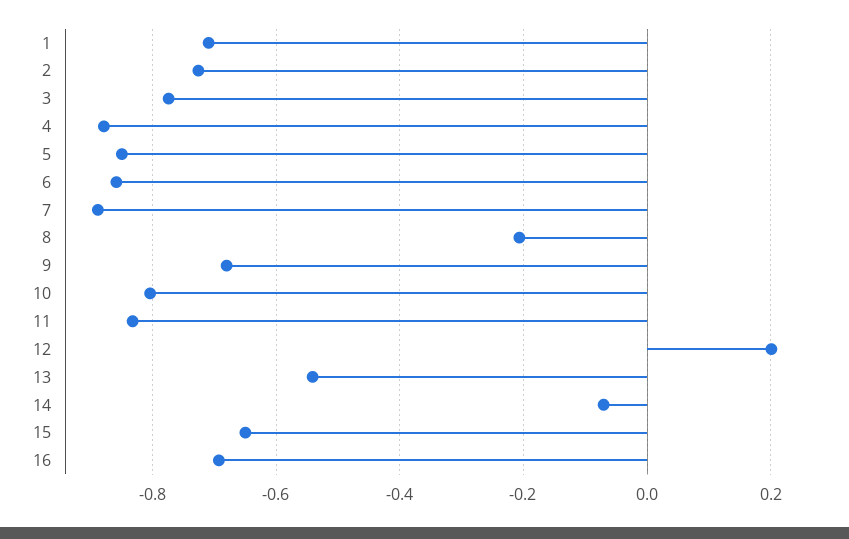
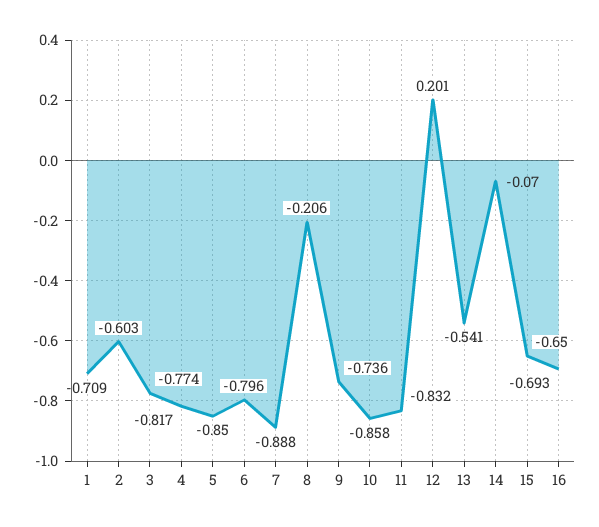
2: -0.72 -> -0.603
4: -0.88 -> -0.817
6: -0.86 -> -0.796
9: -0.68 -> -0.736
10: -0.8 -> -0.858

